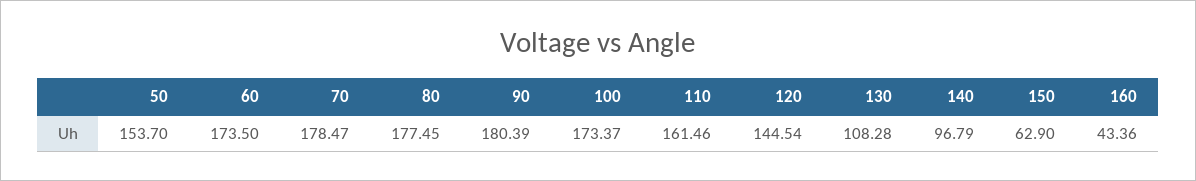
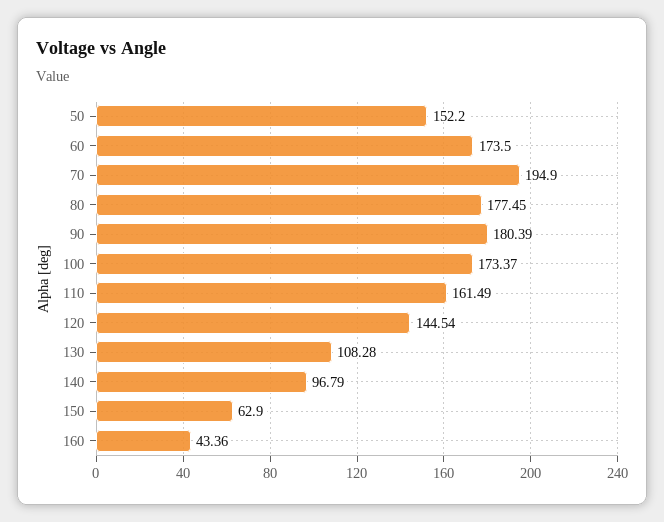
50: 153.7 -> 152.2
70: 178.47 -> 194.9
110: 161.46 -> 161.49

